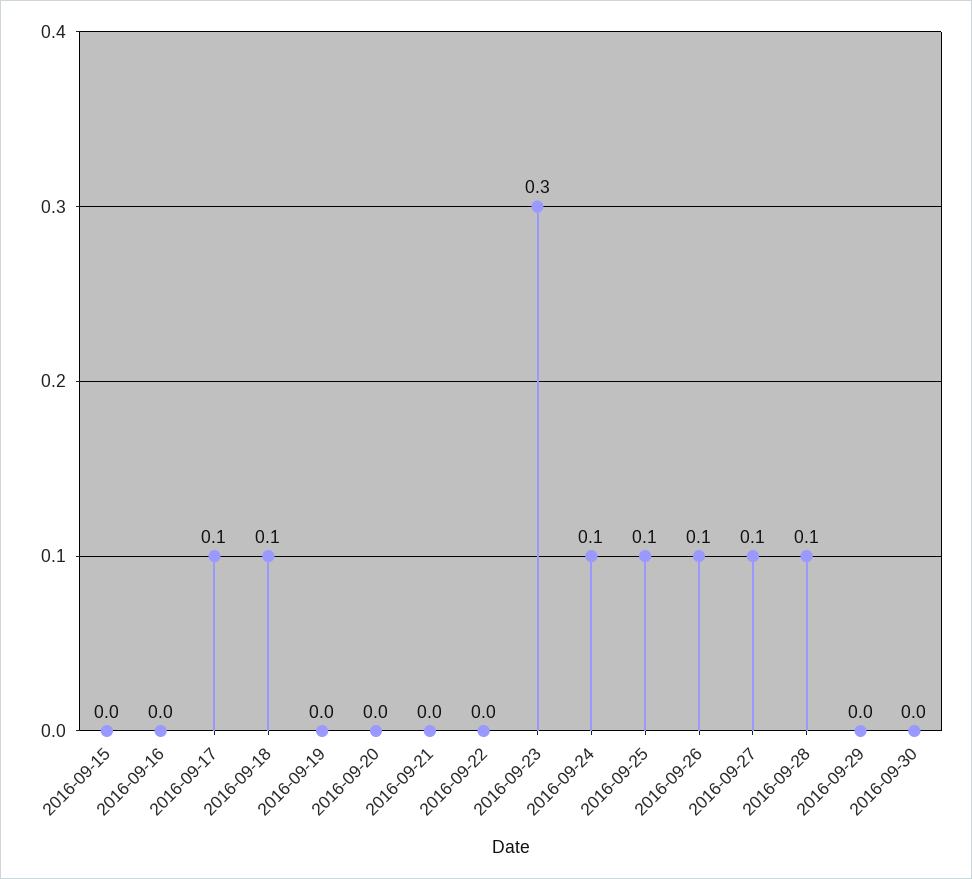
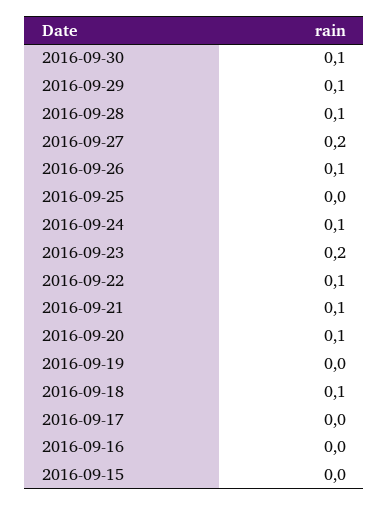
2016-09-17: 0.1 -> 0
2016-09-20: 0 -> 0.1
2016-09-21: 0 -> 0.1
2016-09-22: 0 -> 0.1
2016-09-23: 0.3 -> 0.2
2016-09-25: 0.1 -> 0
2016-09-27: 0.1 -> 0.2
2016-09-29: 0 -> 0.1
2016-09-30: 0 -> 0.1

